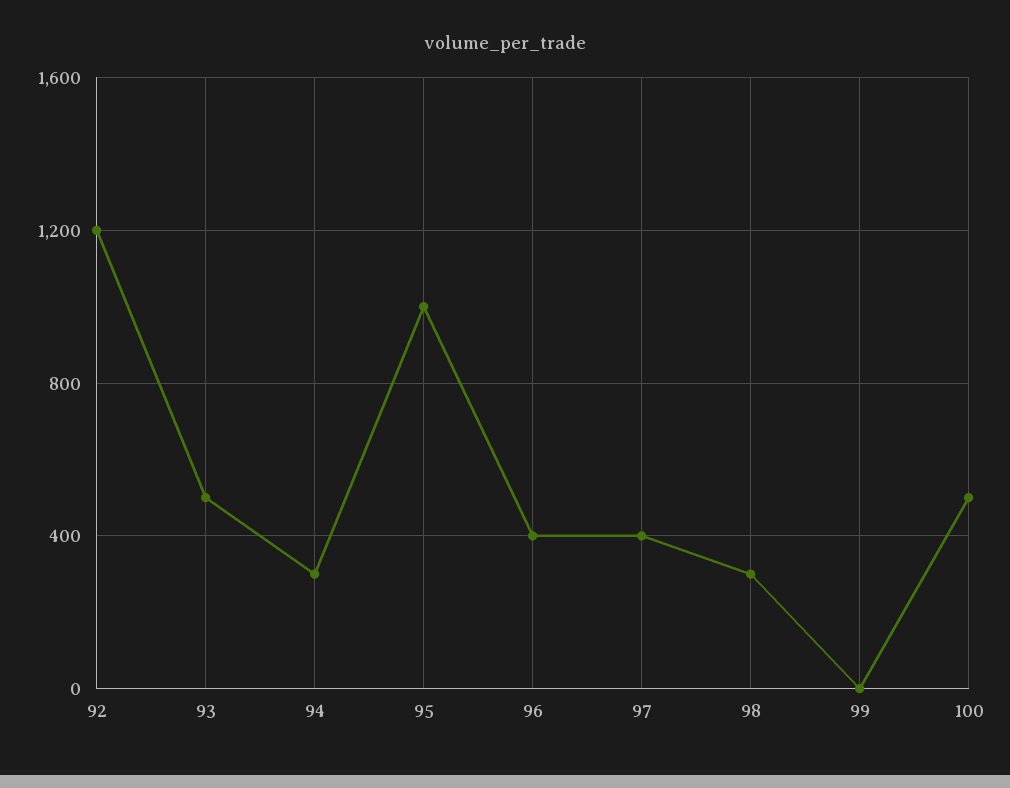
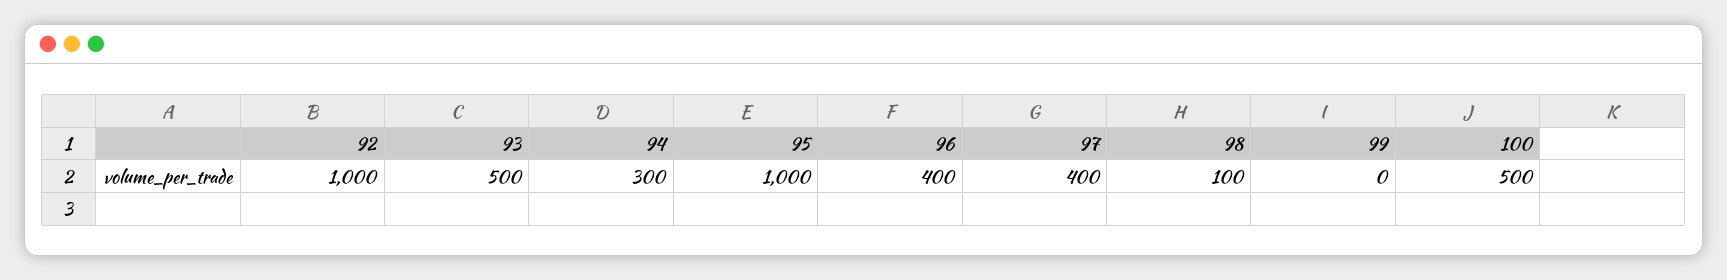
92: 1200 -> 1000
98: 300 -> 100

